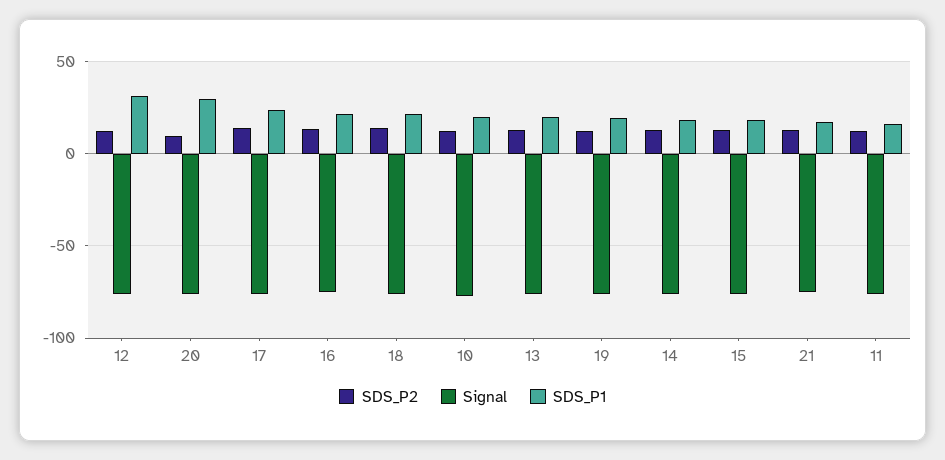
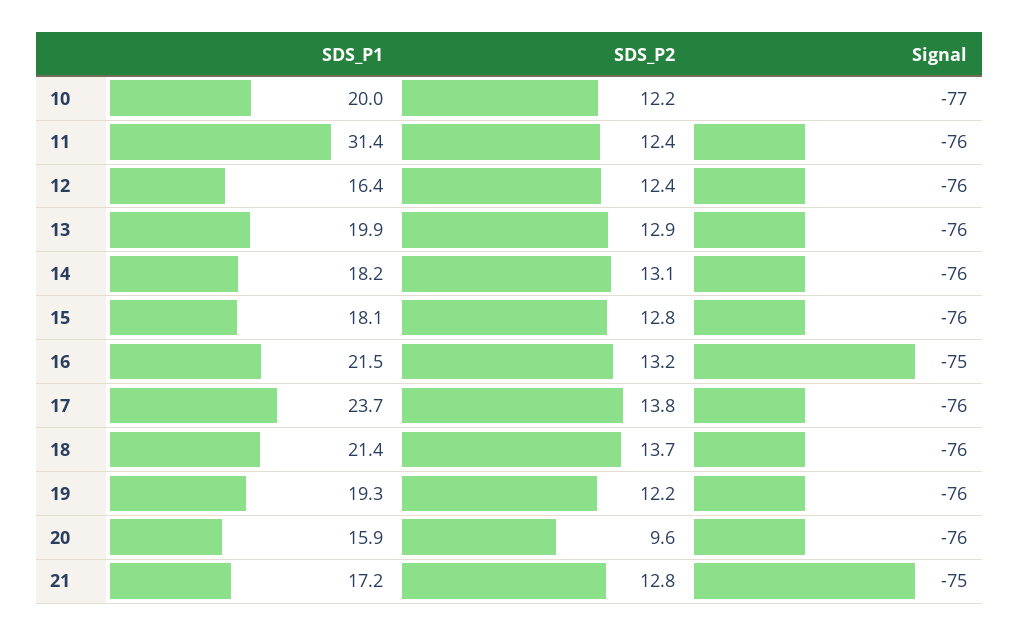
SDS_P1, 12: 30 -> 16.4
SDS_P1, 20: 30 -> 15.9
SDS_P1, 11: 15 -> 31.4

